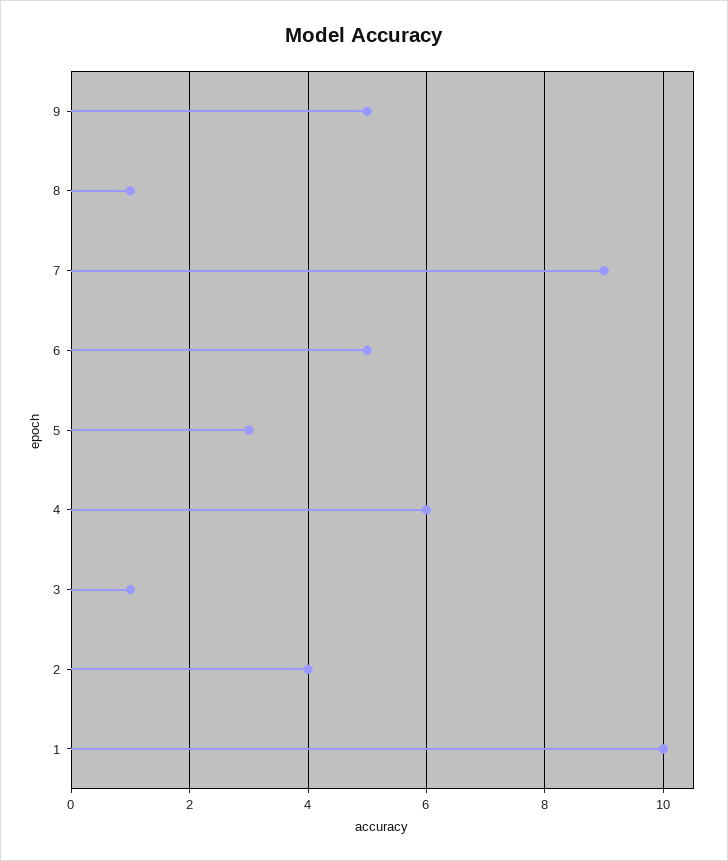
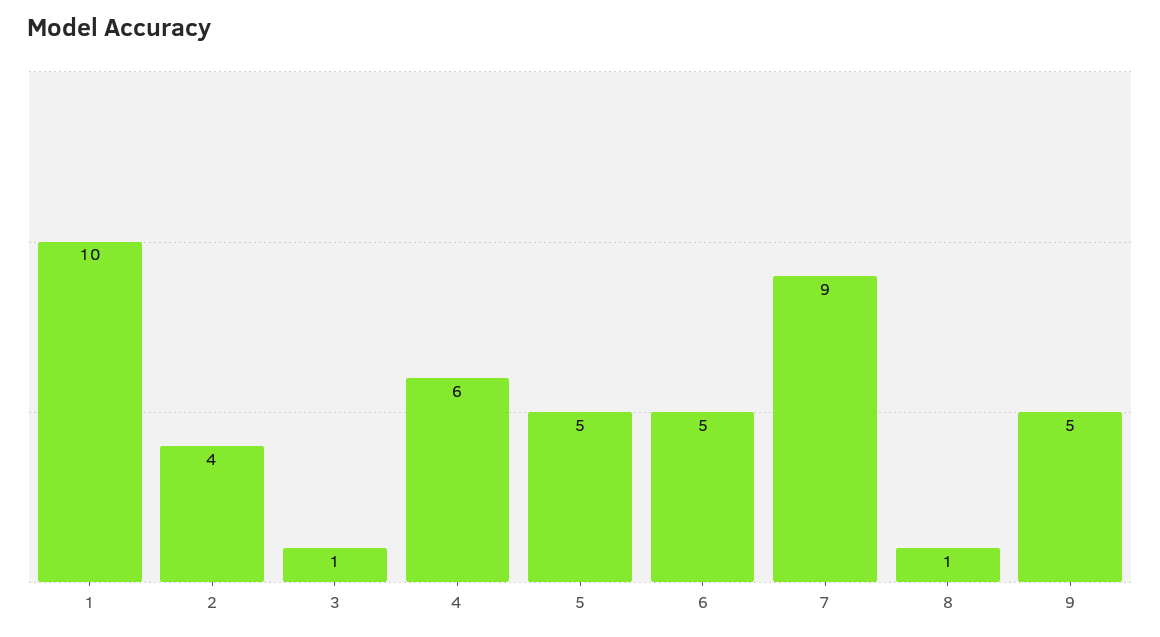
5: 3 -> 5

